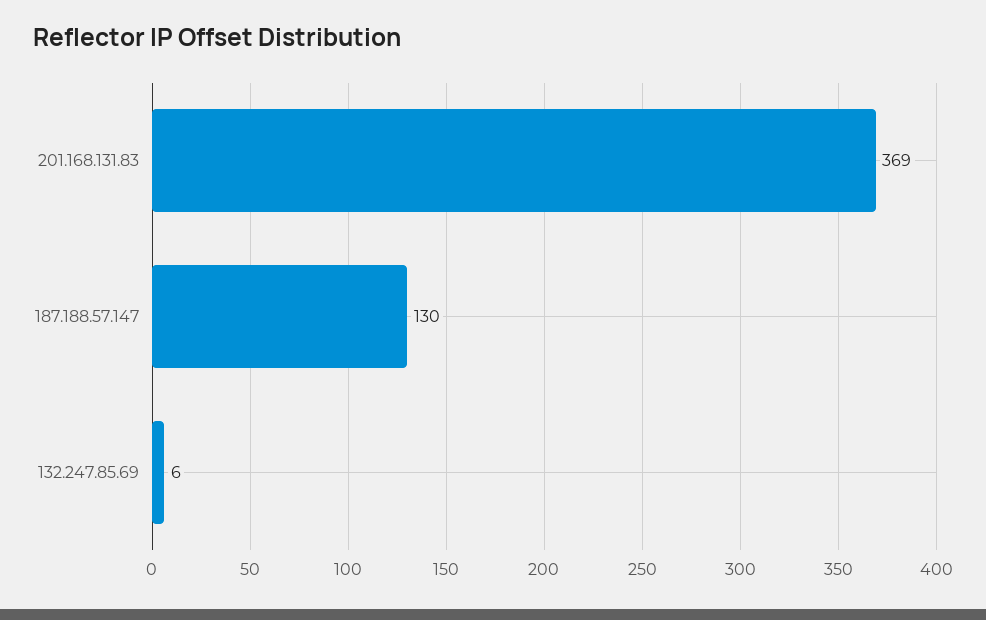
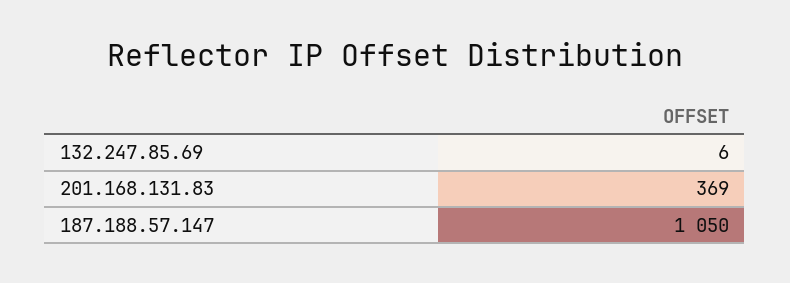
187.188.57.147: 130 -> 1050

